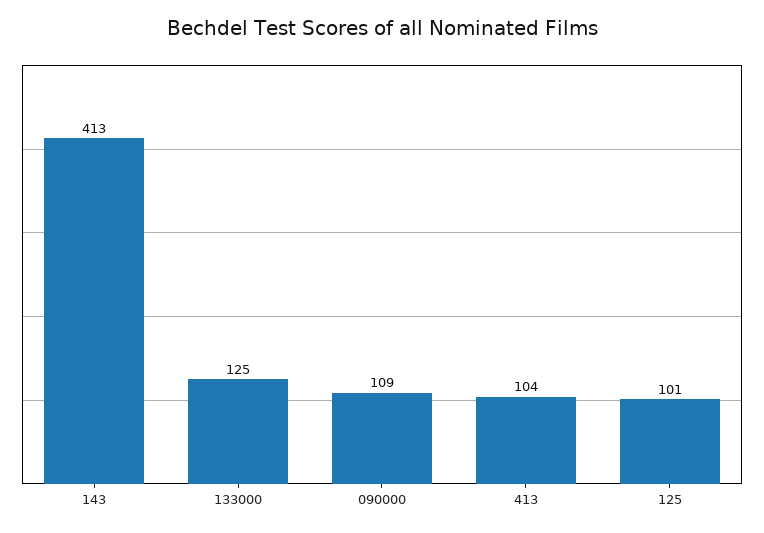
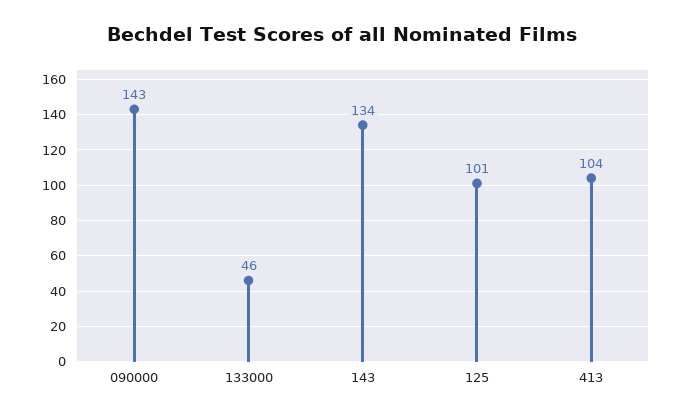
143: 413 -> 134
133000: 125 -> 46
090000: 109 -> 143

